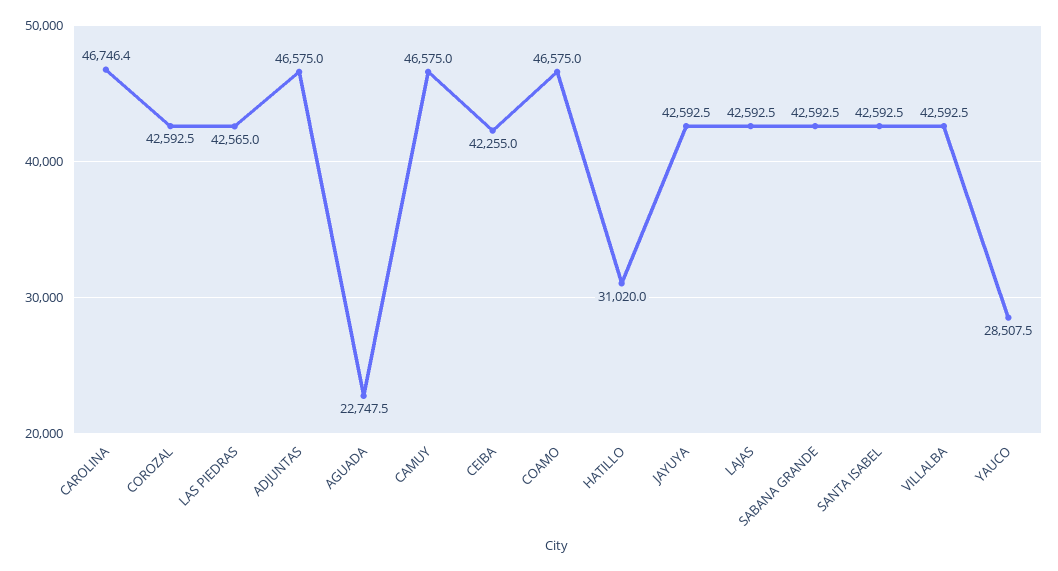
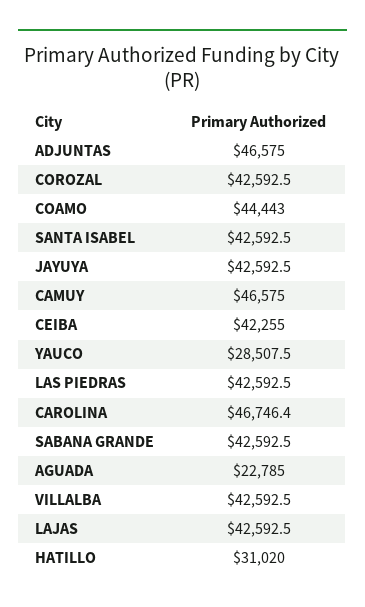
LAS PIEDRAS: 42565 -> 42592.5
AGUADA: 22747.5 -> 22785
COAMO: 46575 -> 44443

